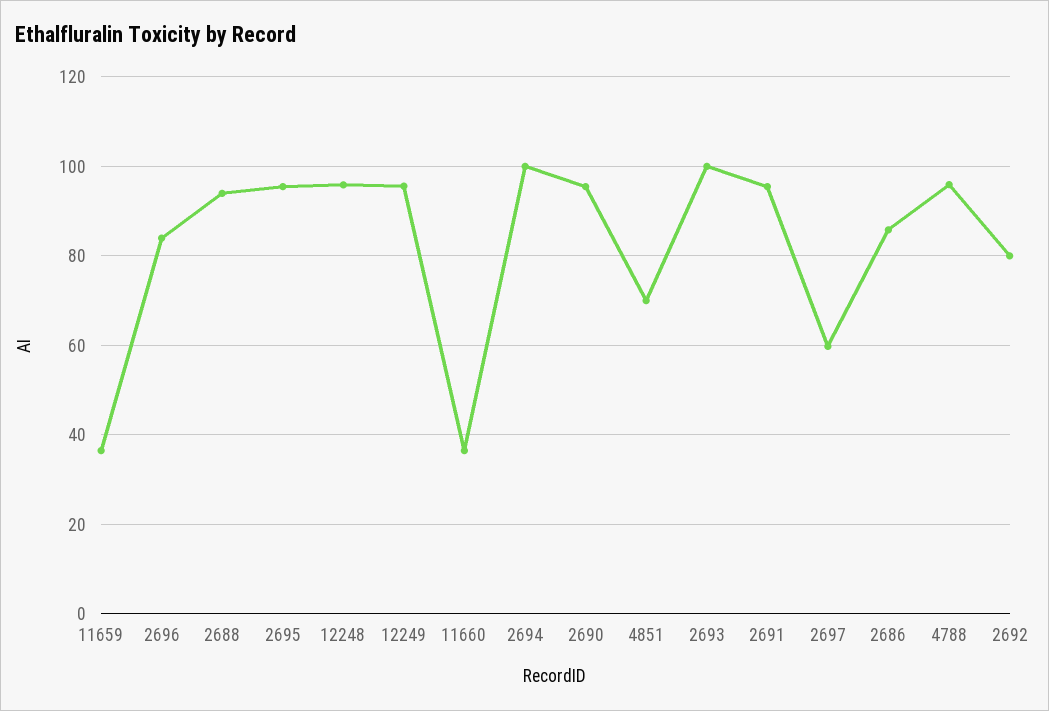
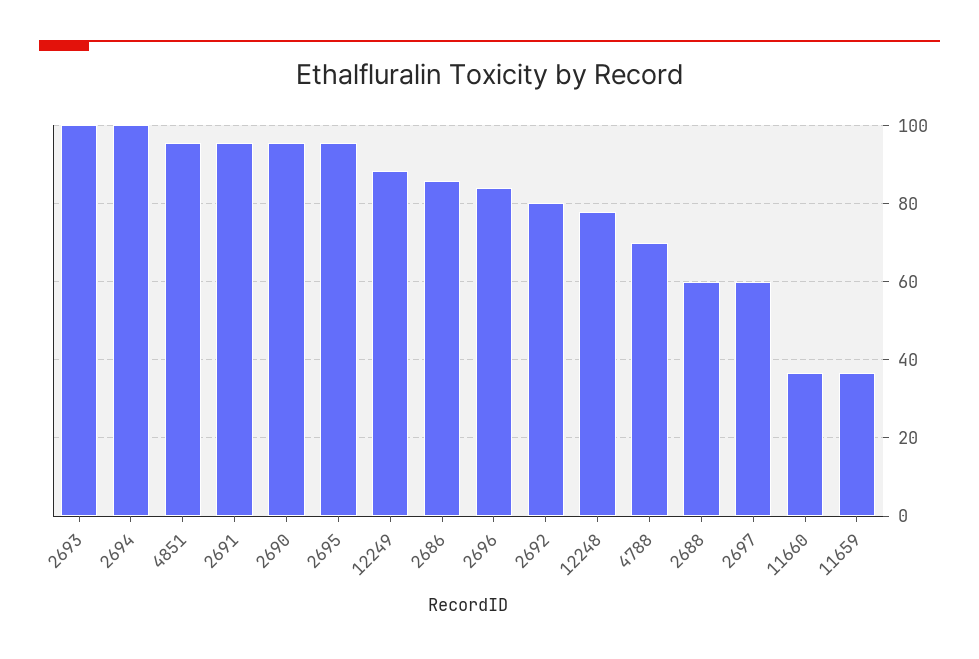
2688: 94 -> 60
12248: 96 -> 78
12249: 96 -> 88
4851: 70 -> 96
4788: 96 -> 70

